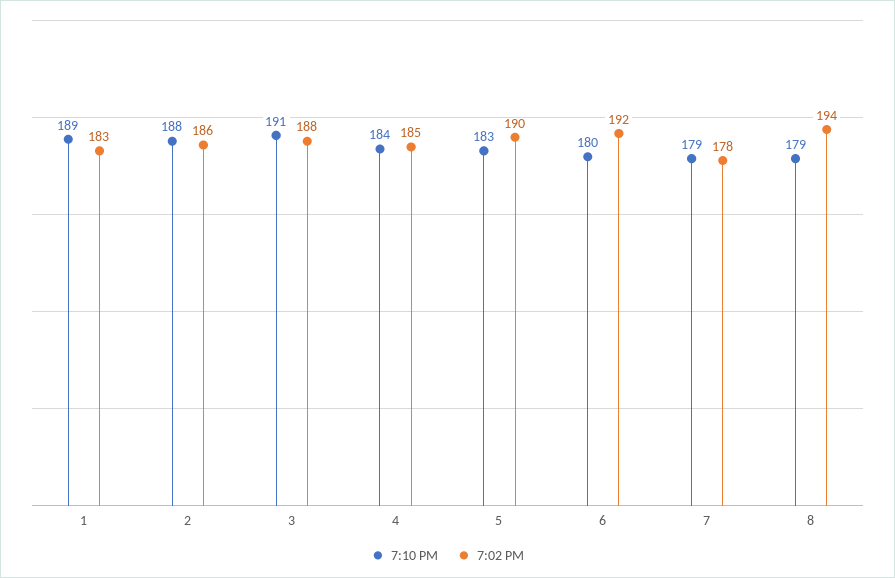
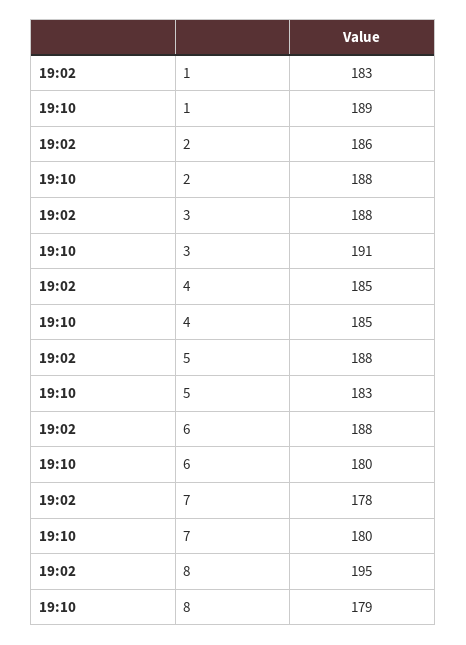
7:10 PM, 4: 184 -> 185
7:02 PM, 5: 190 -> 188
7:02 PM, 6: 192 -> 188
7:10 PM, 7: 179 -> 180
7:02 PM, 8: 194 -> 195

